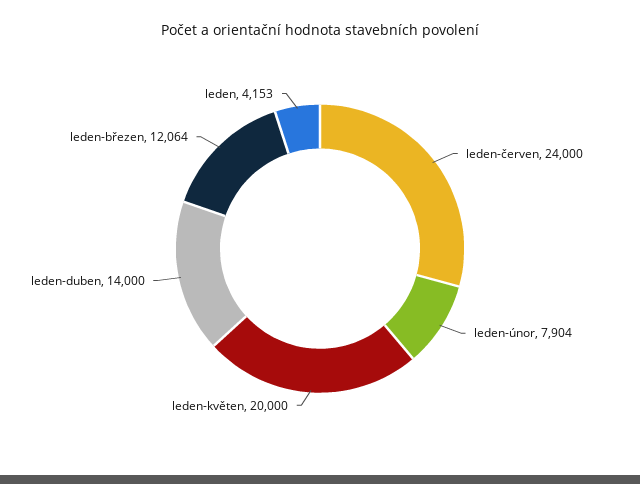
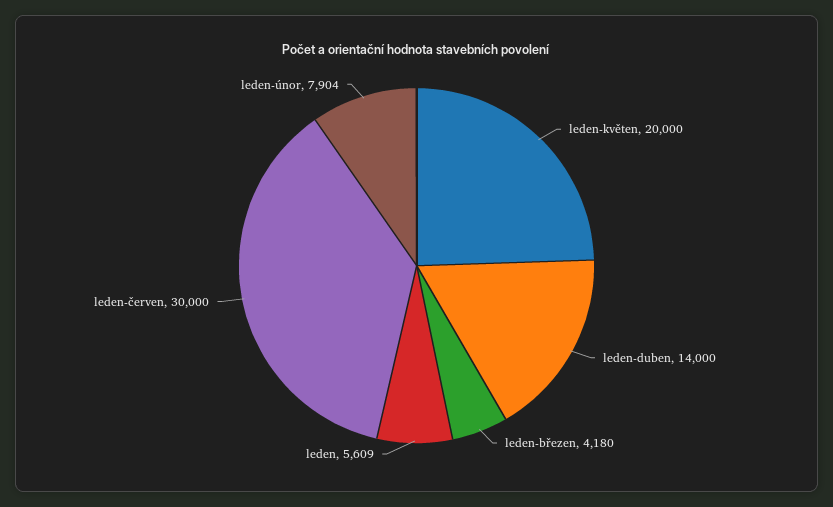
leden-červen: 24000 -> 30000
leden-březen: 12064 -> 4180
leden: 4153 -> 5609

